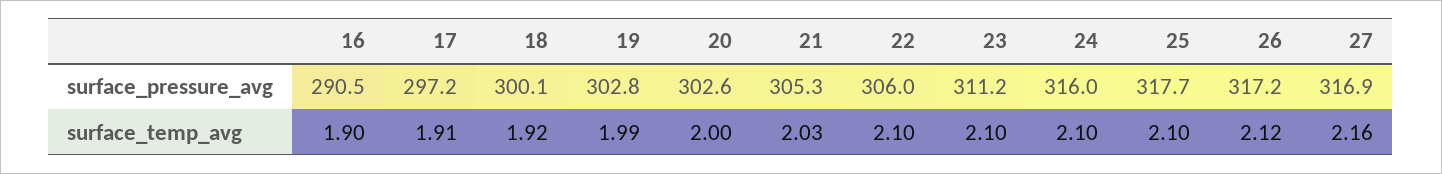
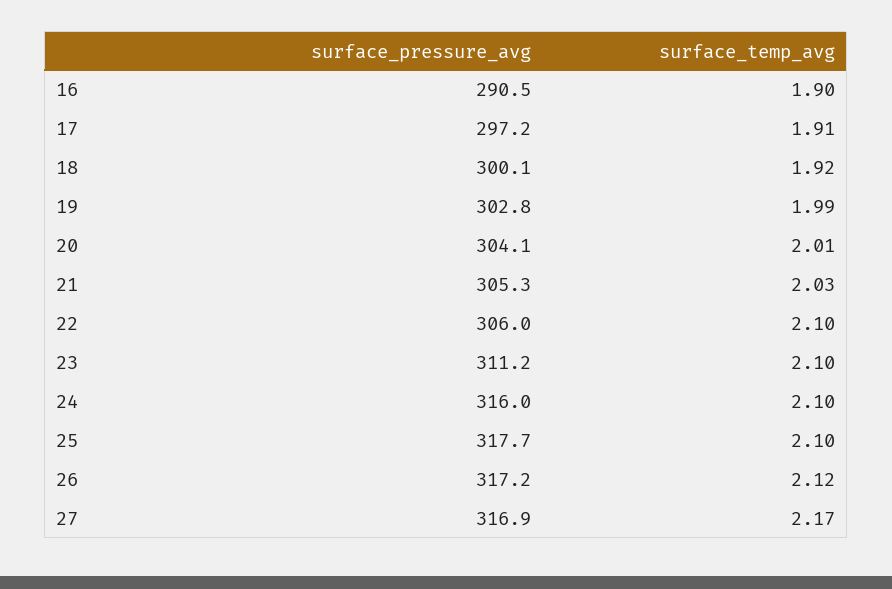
20, surface_pressure_avg: 302.6 -> 304.1
20, surface_temp_avg: 2 -> 2.01
27, surface_temp_avg: 2.16 -> 2.17

